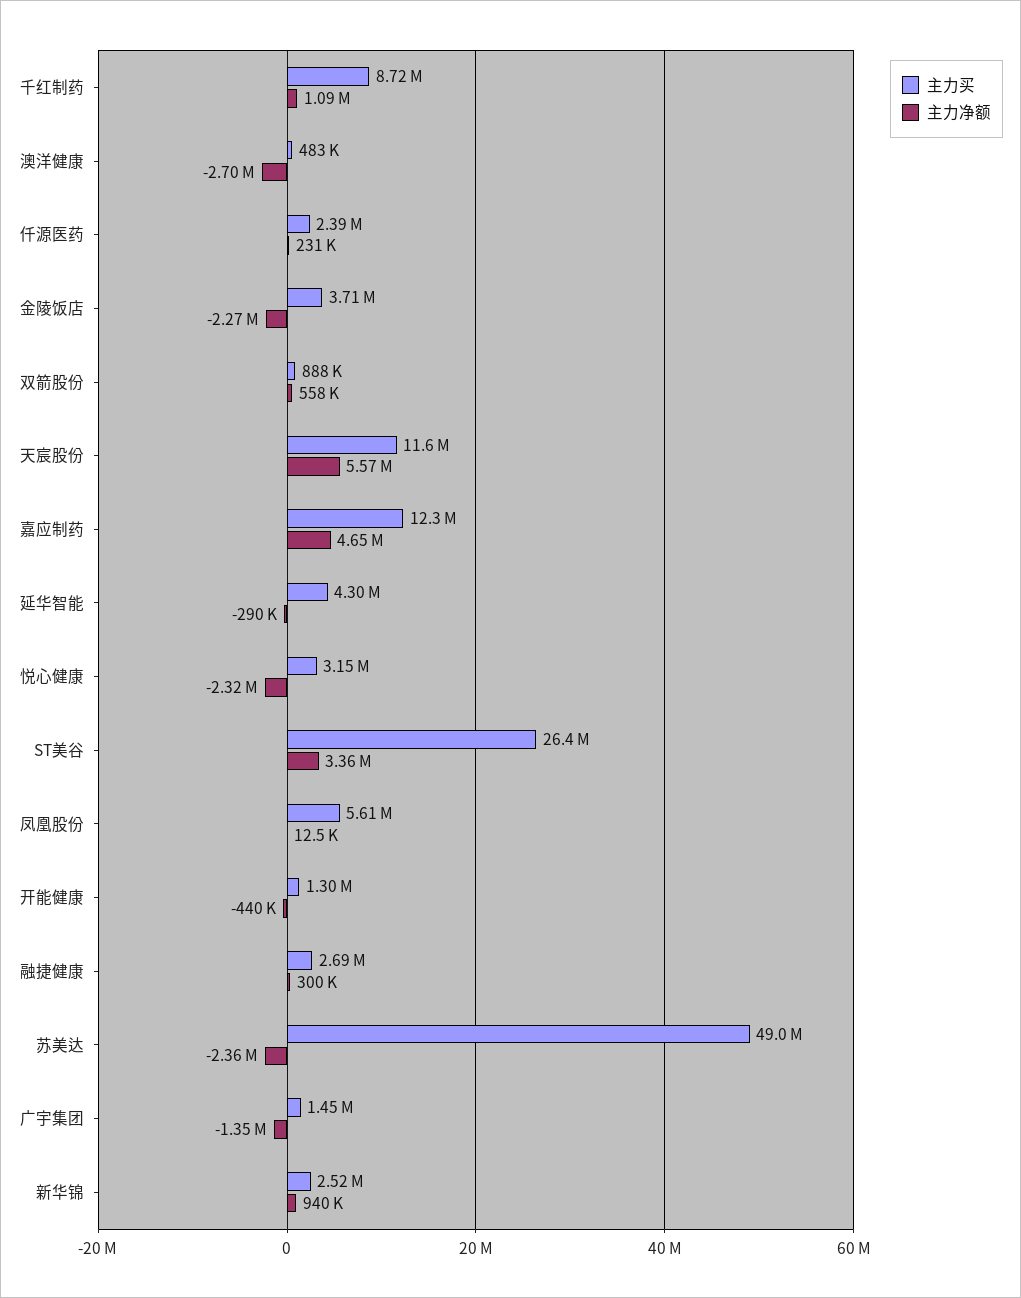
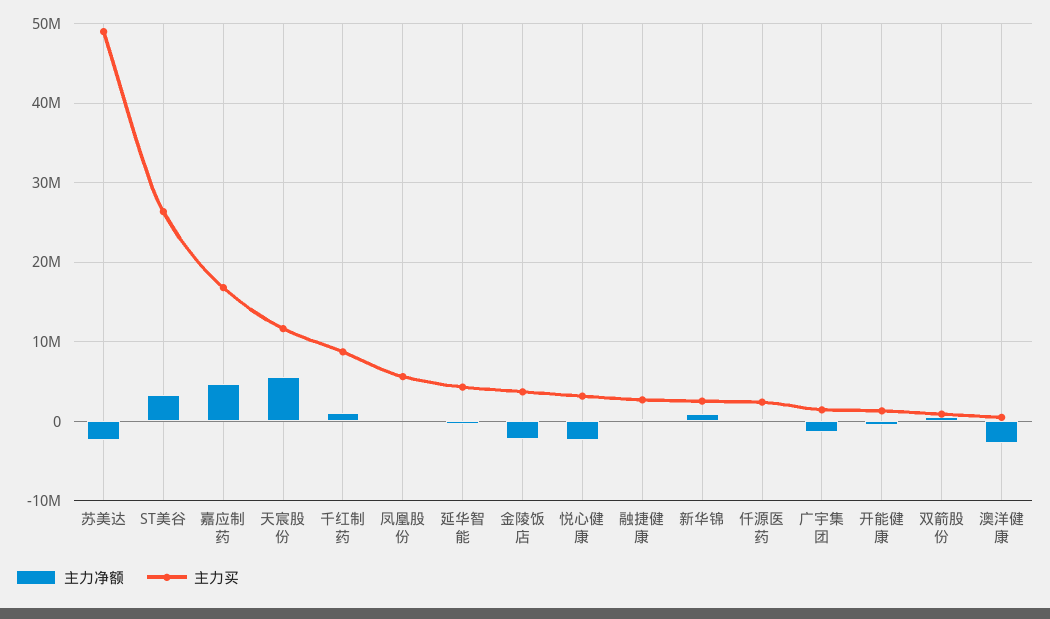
主力买, 嘉应制药: 12300000 -> 17000000

